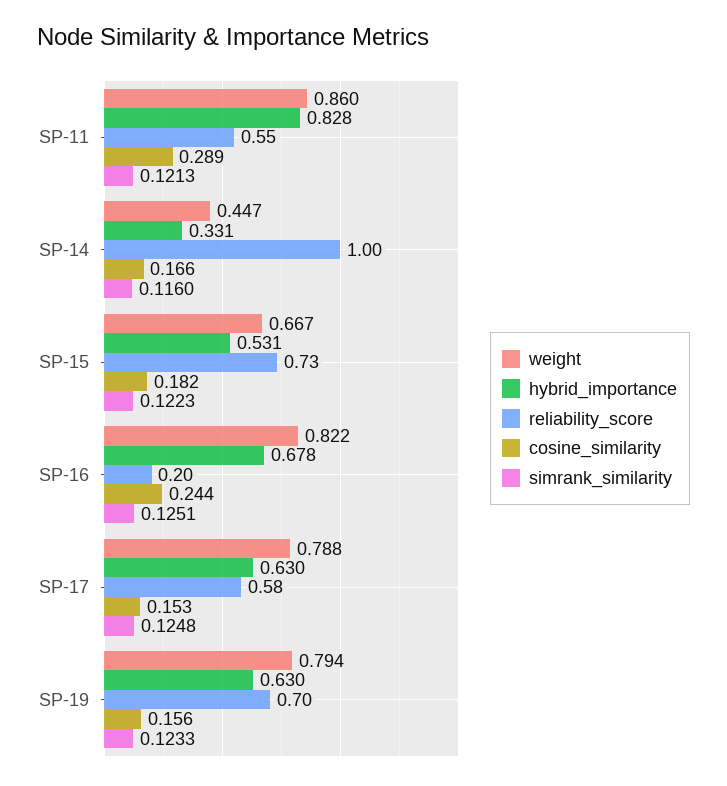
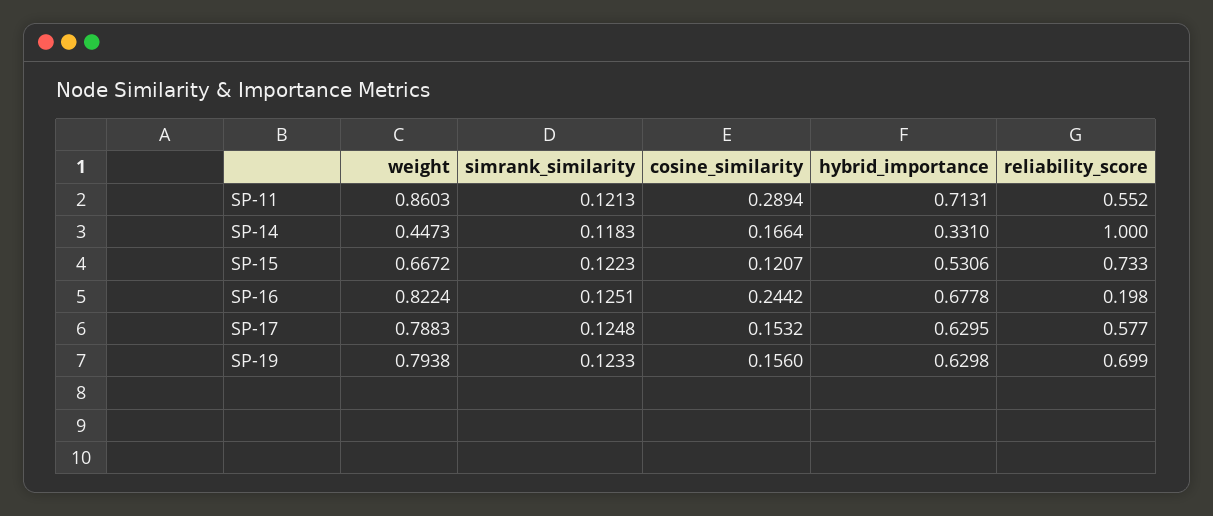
hybrid_importance, SP-11: 0.828 -> 0.7131
simrank_similarity, SP-14: 0.116 -> 0.1183
cosine_similarity, SP-15: 0.182 -> 0.1207

